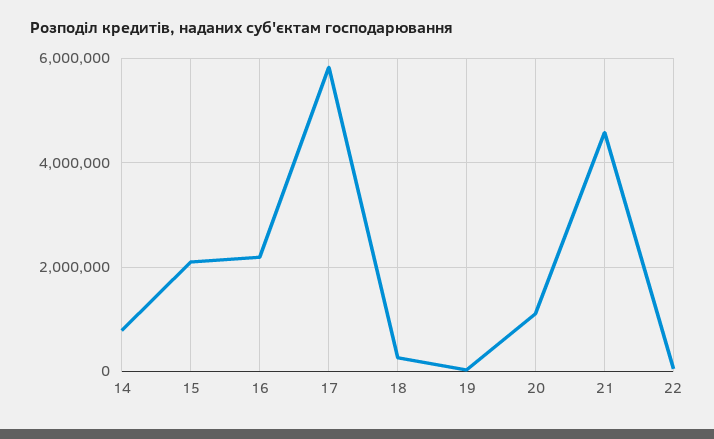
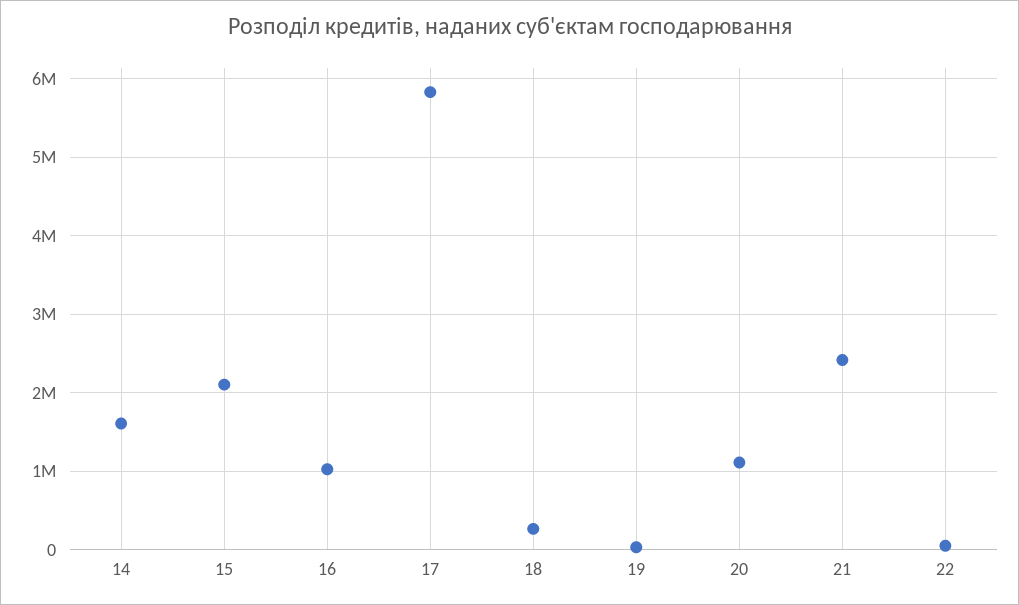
14: 800000 -> 1600000
16: 2200000 -> 1000000
21: 4600000 -> 2400000

